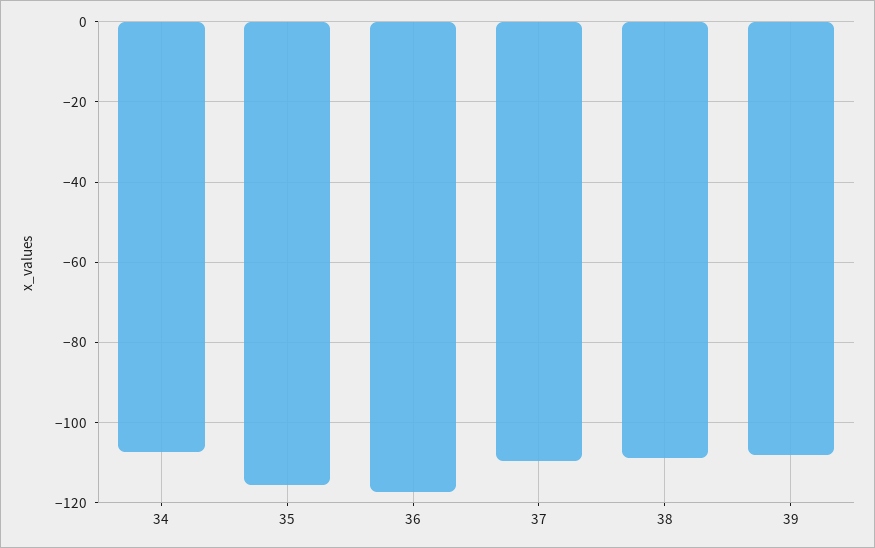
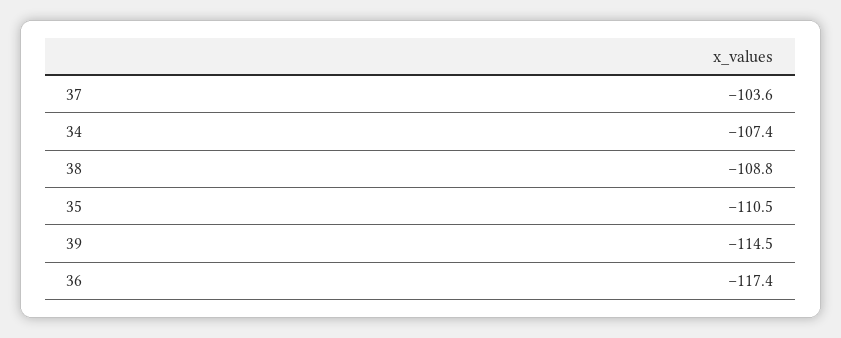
35: -116 -> -110.5
37: -110 -> -103.6
39: -108 -> -114.5

